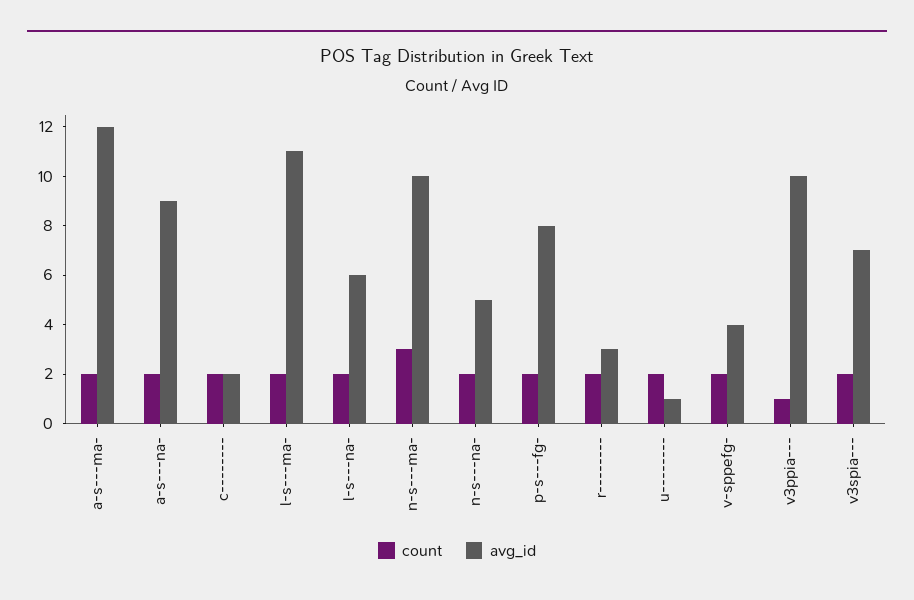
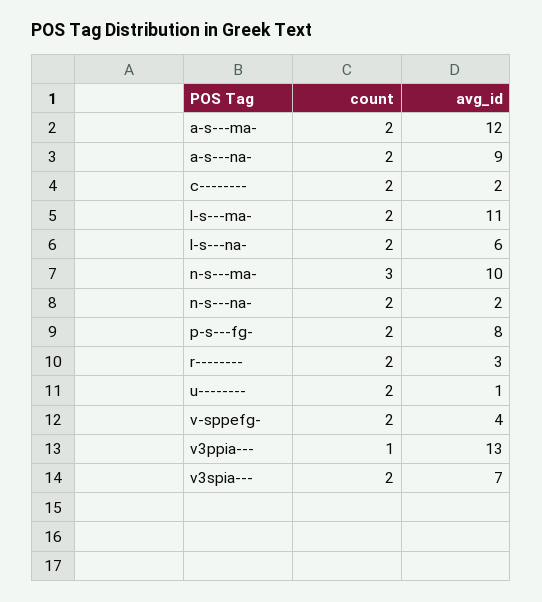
avg_id, n-s---na-: 5 -> 2
avg_id, v3ppia---: 10 -> 13

